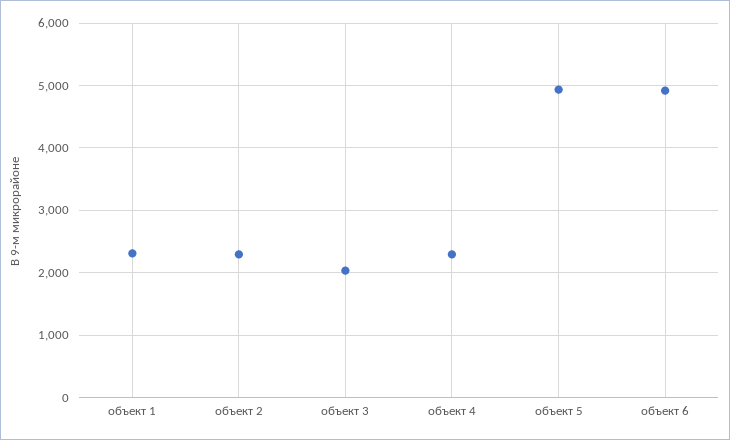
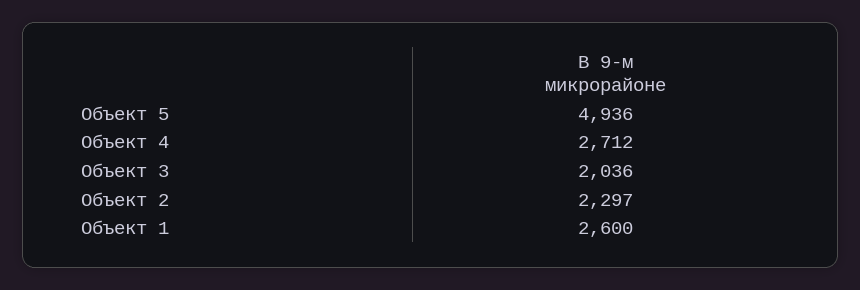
объект 1: 2300 -> 2600
объект 4: 2300 -> 2712
объект 6: 4900 -> none

